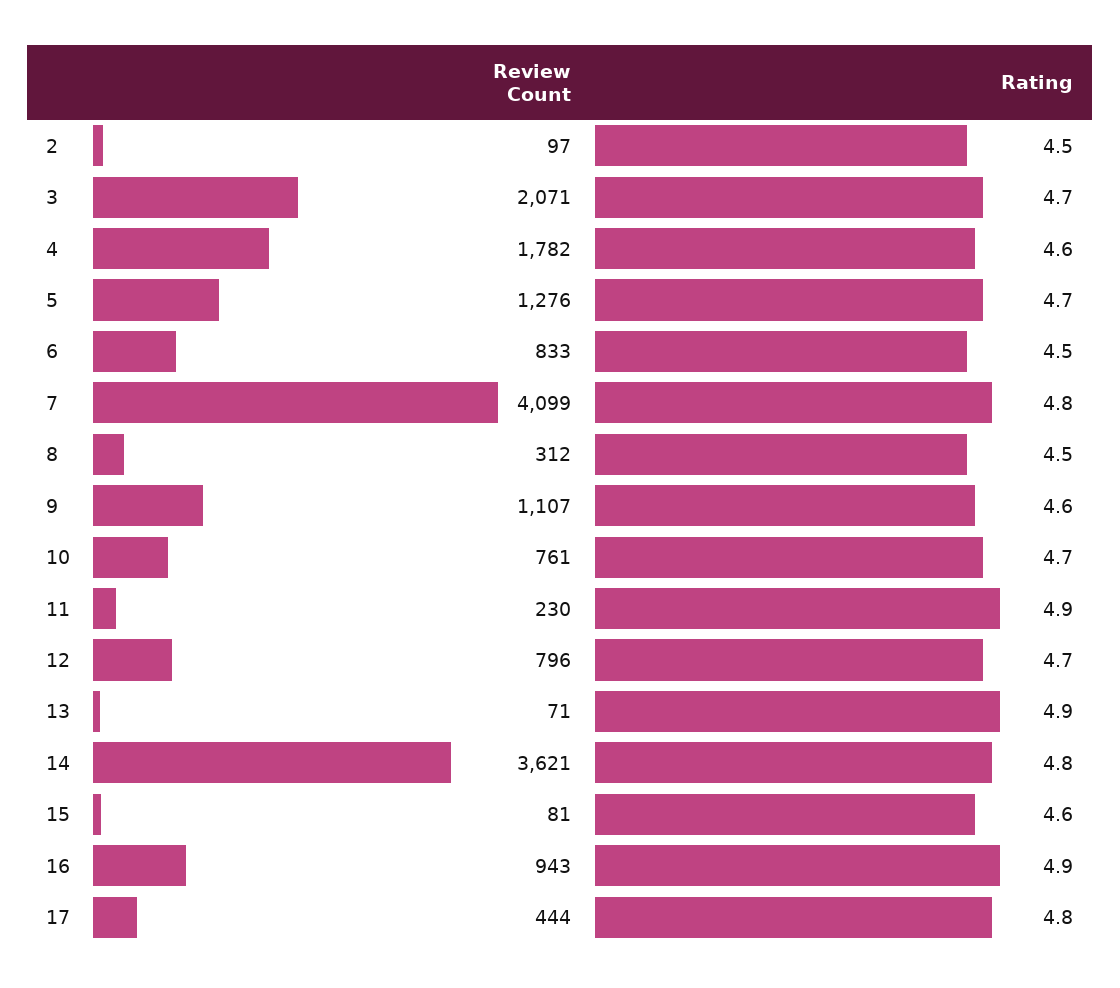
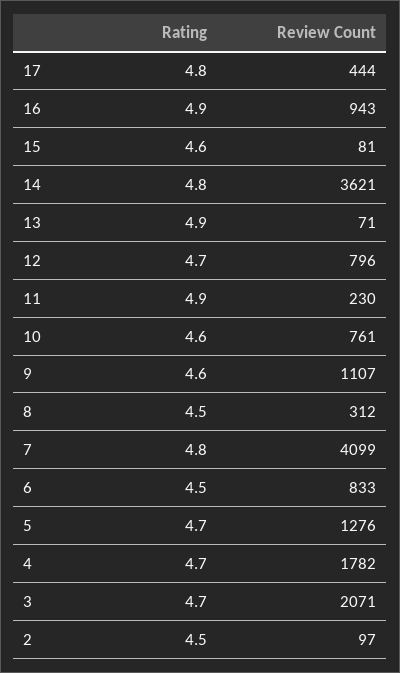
Rating, 4: 4.6 -> 4.7
Rating, 10: 4.7 -> 4.6

